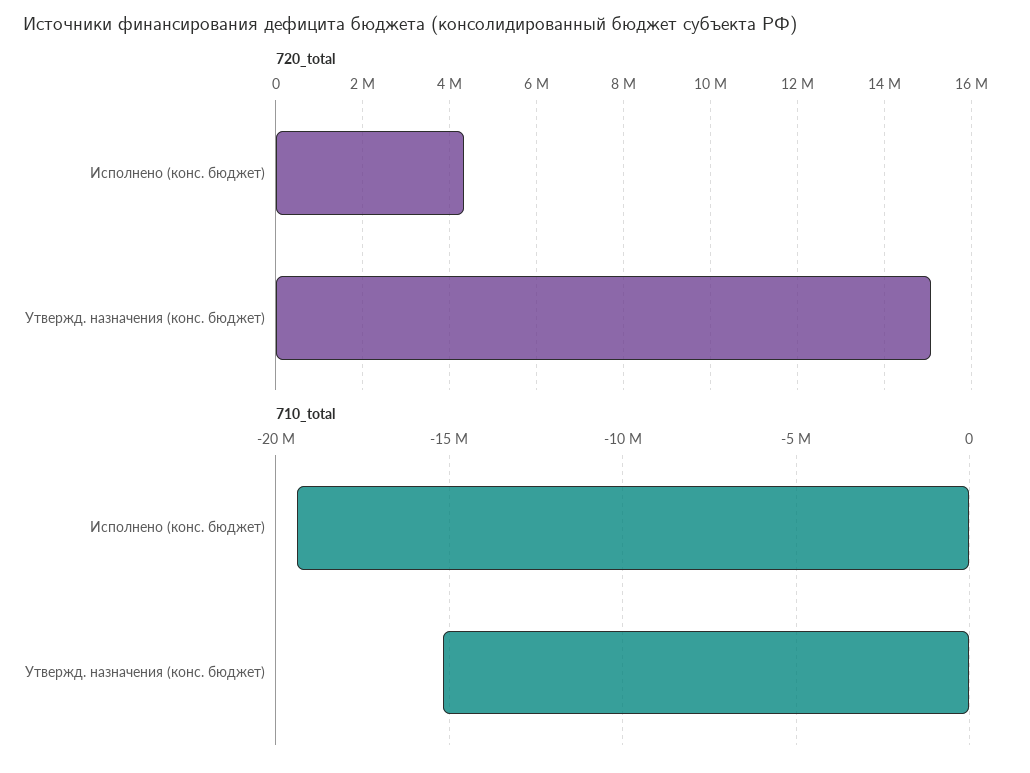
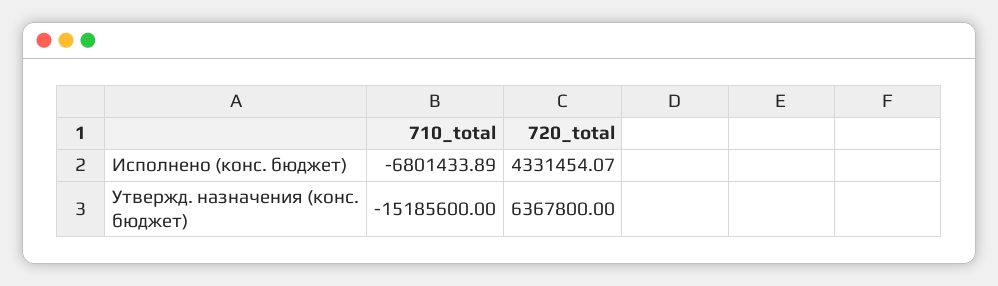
720_total, Утвержд. назначения (конс. бюджет): 15000000 -> 6367800
710_total, Исполнено (конс. бюджет): -19500000 -> -6801433.89

